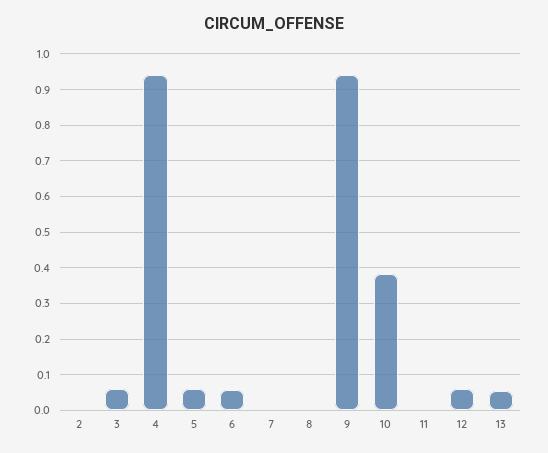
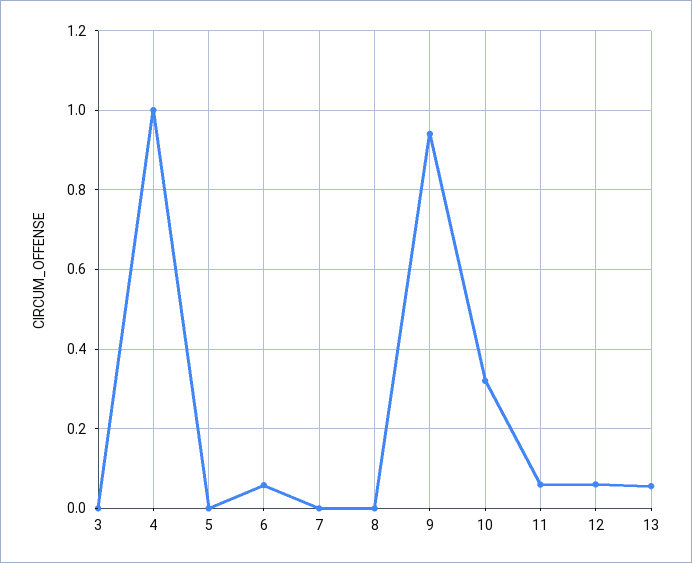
2: 0 -> none
3: 0.06 -> 0
4: 0.94 -> 1
5: 0.06 -> 0
10: 0.38 -> 0.32
11: 0 -> 0.06

